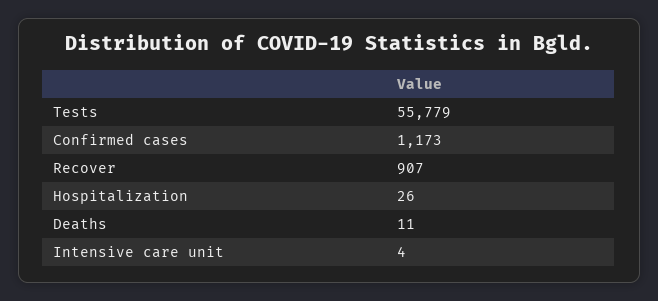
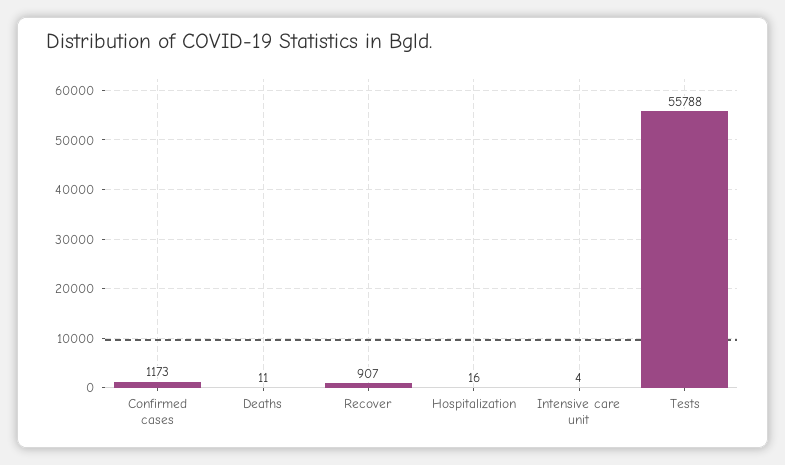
Tests: 55779 -> 55788
Hospitalization: 26 -> 16

